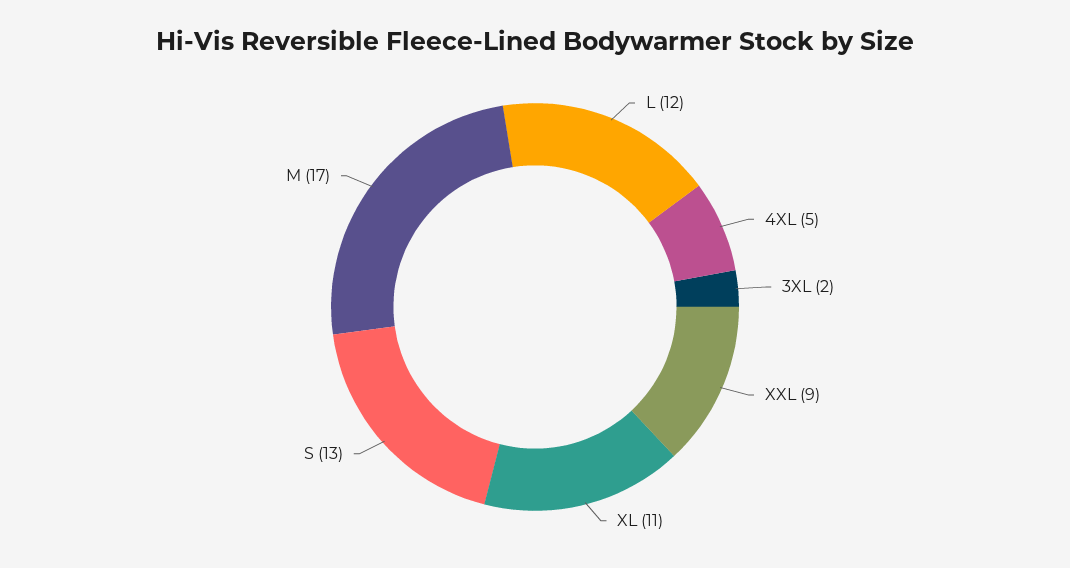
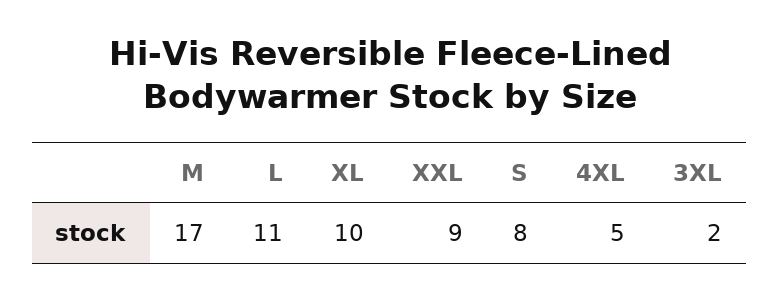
L: 12 -> 11
XL: 11 -> 10
S: 13 -> 8

